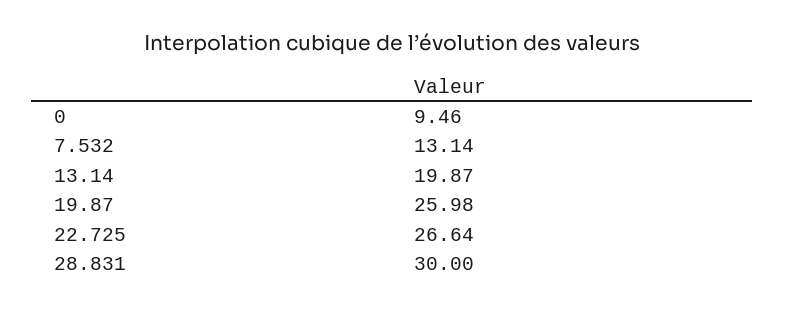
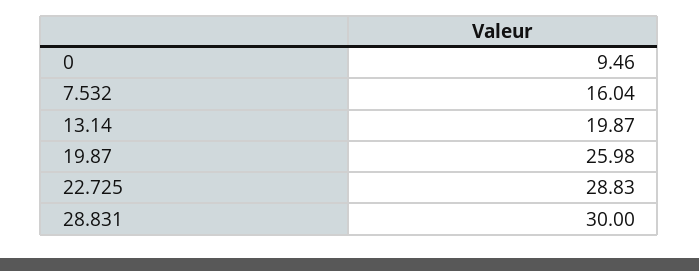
7.532: 13.14 -> 16.04
22.725: 26.64 -> 28.83

